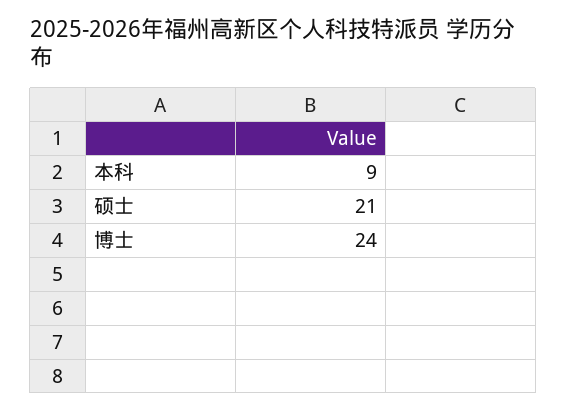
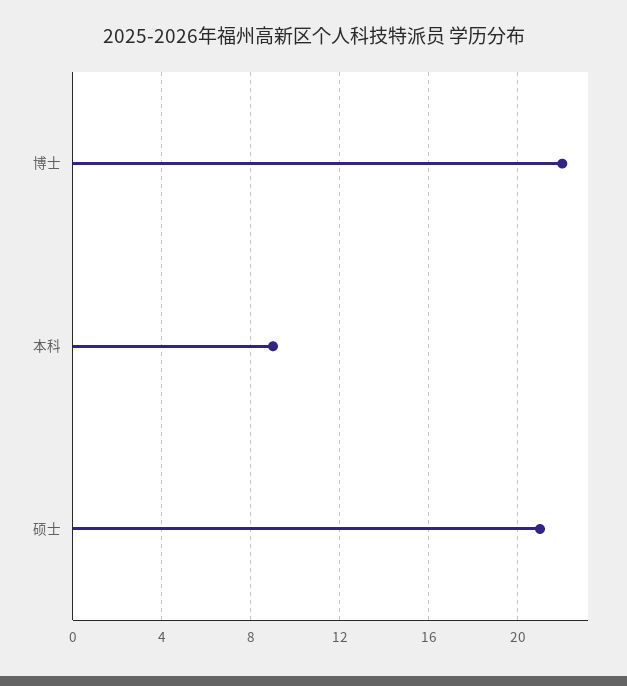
博士: 24 -> 22

